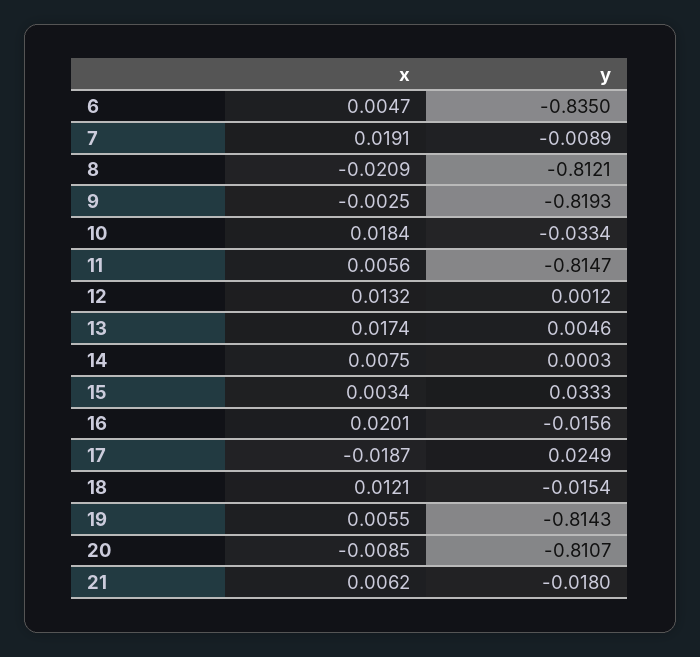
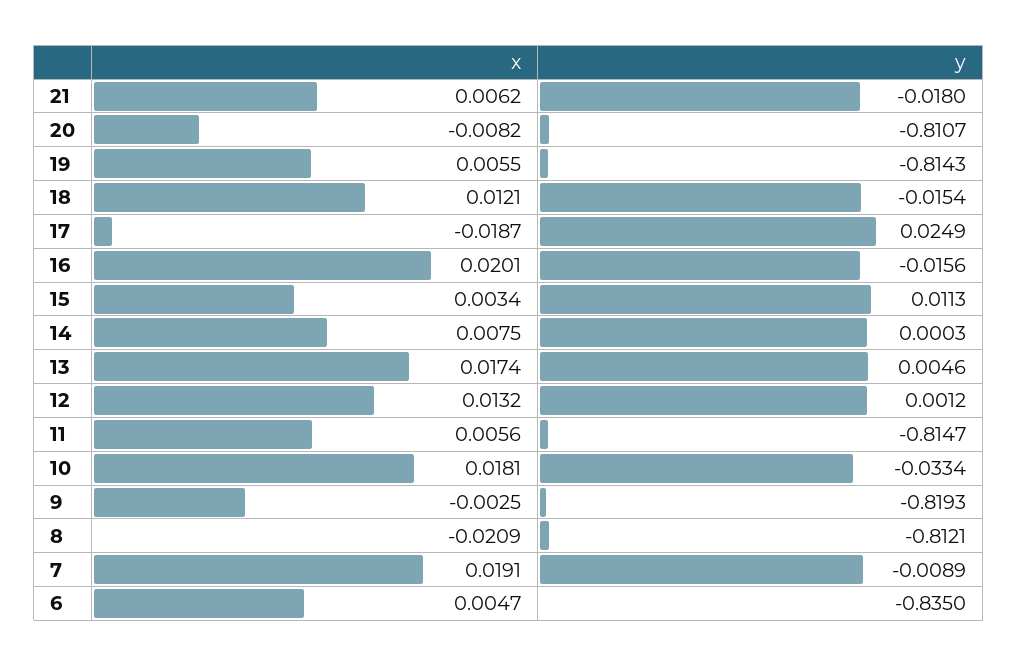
x, 10: 0.0184 -> 0.0181
y, 15: 0.0333 -> 0.0113
x, 20: -0.0085 -> -0.0082

